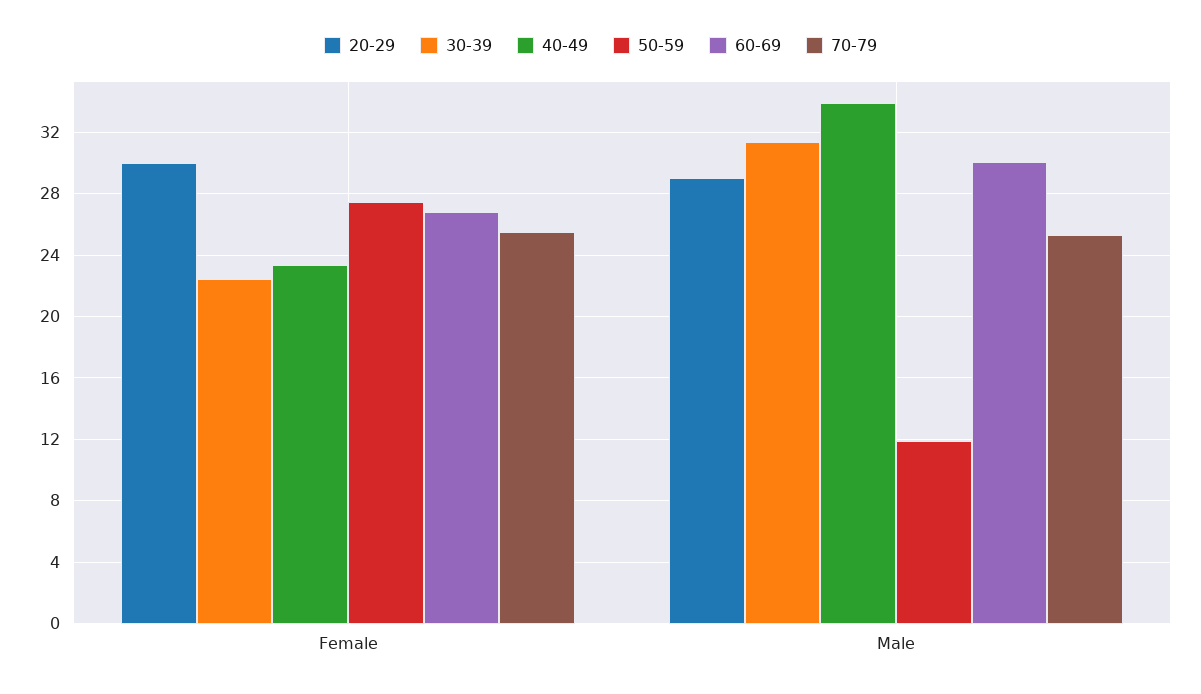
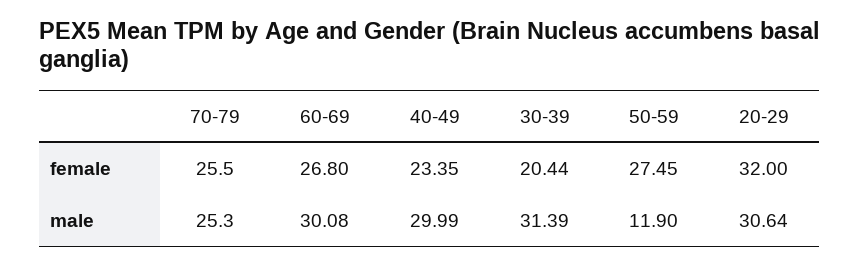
20-29, Female: 30 -> 32
30-39, Female: 22.5 -> 20.44
20-29, Male: 29 -> 30.64
40-49, Male: 34 -> 29.99

